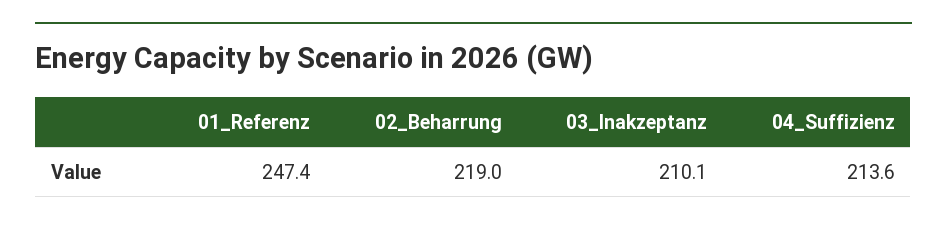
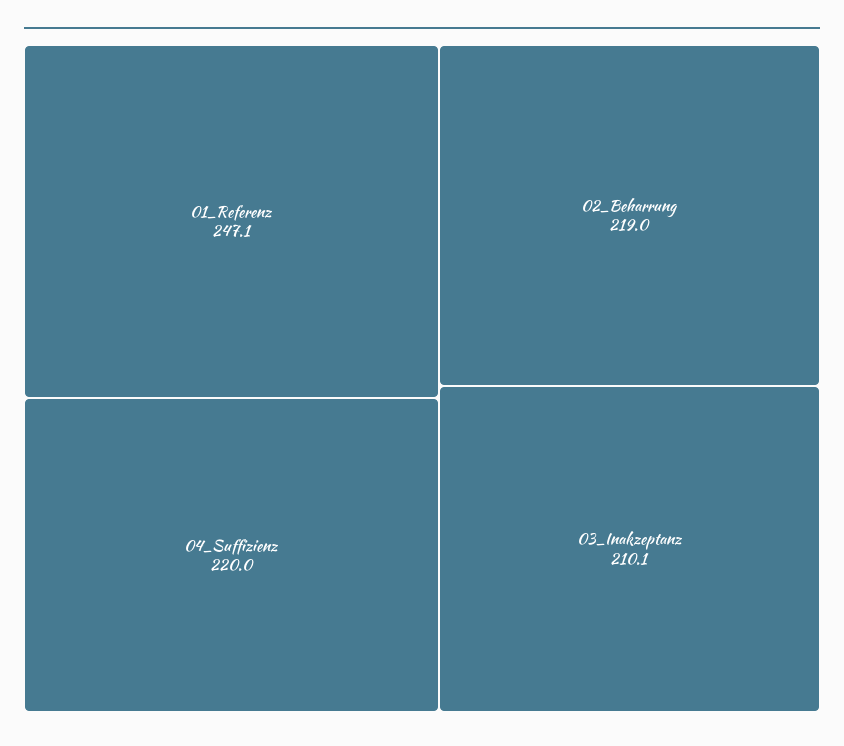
01_Referenz: 247.4 -> 247.1
04_Suffizienz: 213.6 -> 220

